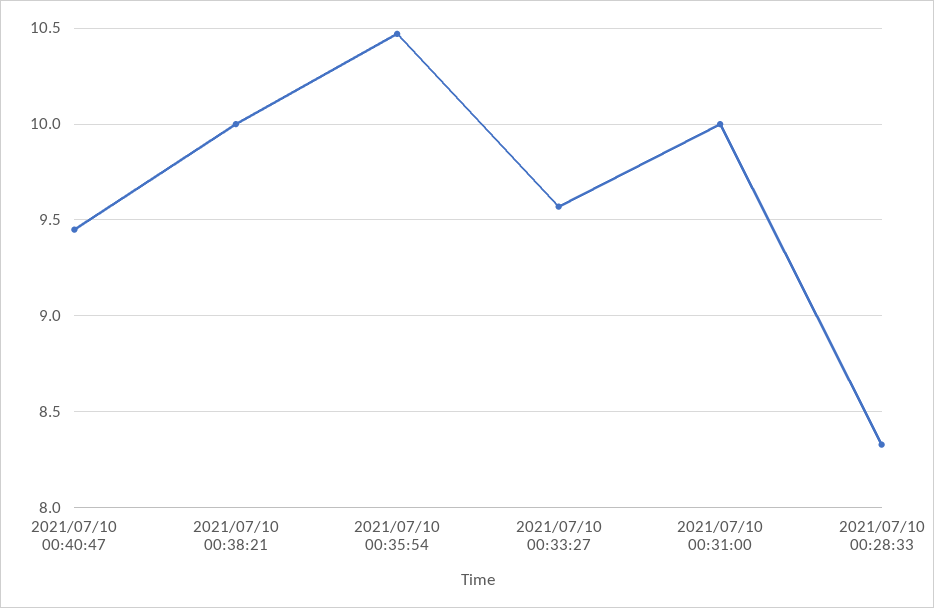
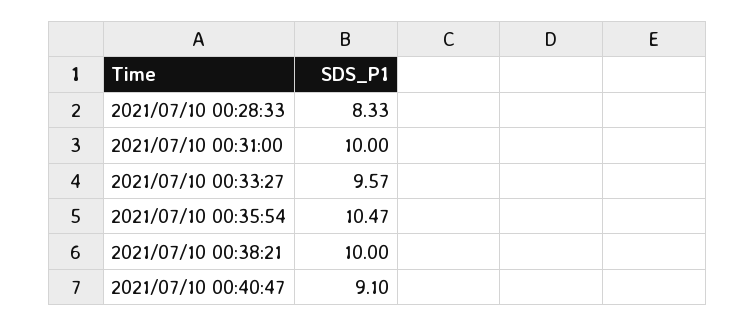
2021/07/10 00:40:47: 9.45 -> 9.1

